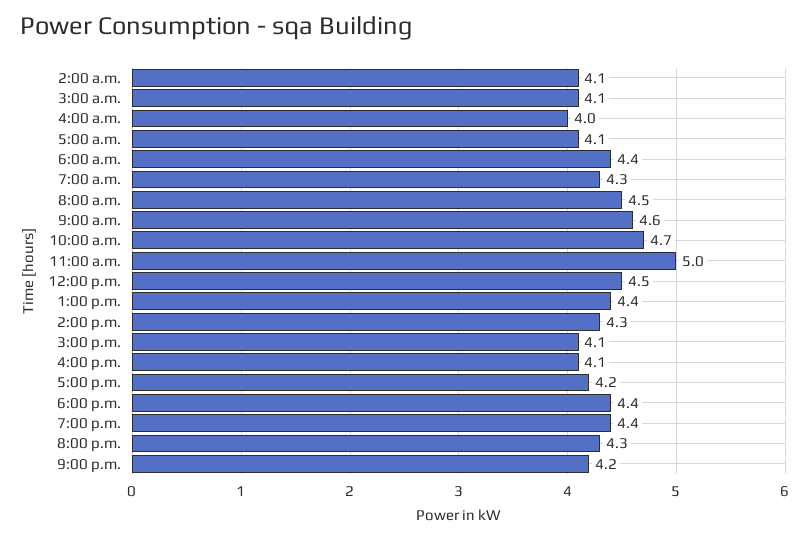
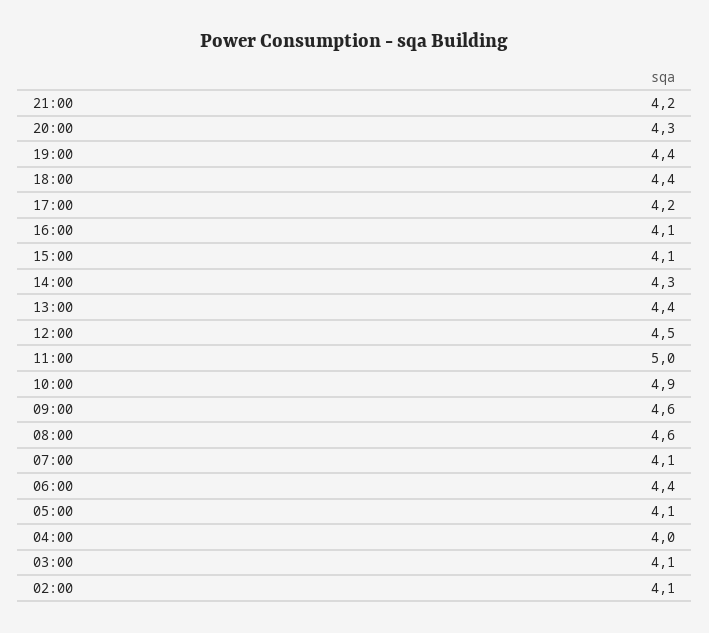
7:00 a.m.: 4.3 -> 4.1
8:00 a.m.: 4.5 -> 4.6
10:00 a.m.: 4.7 -> 4.9

